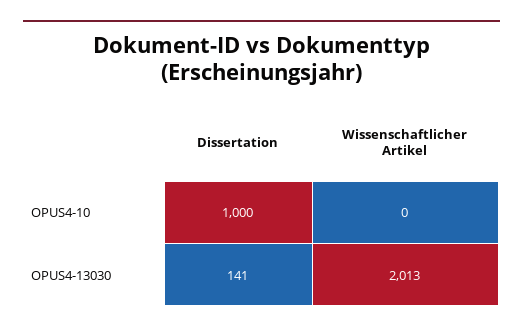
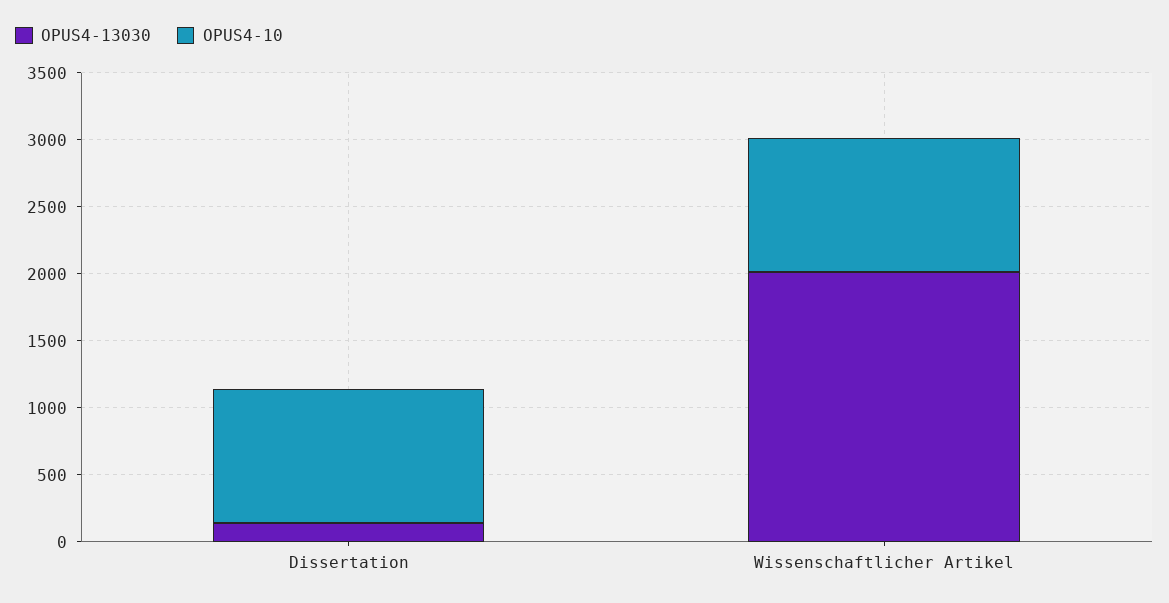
OPUS4-10, Wissenschaftlicher Artikel: 0 -> 1000

